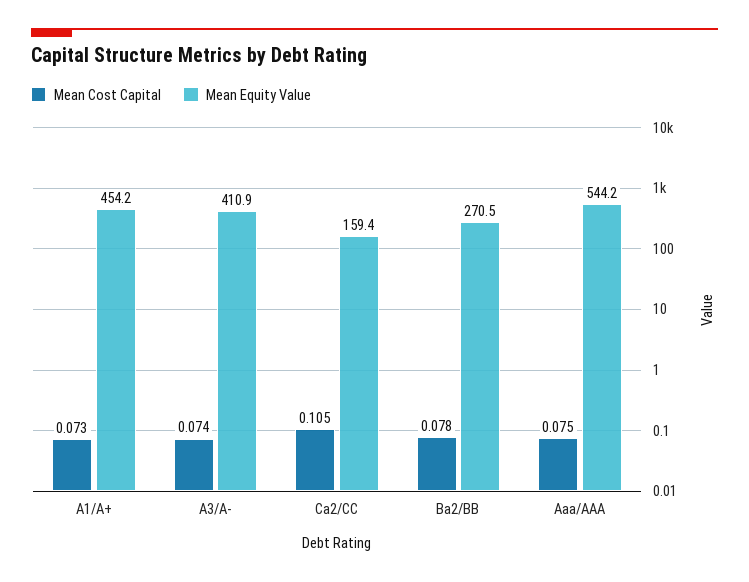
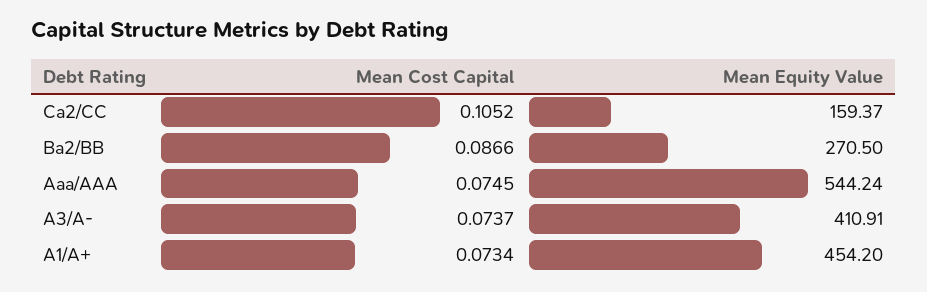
Mean Cost Capital, Ba2/BB: 0.078 -> 0.0866

